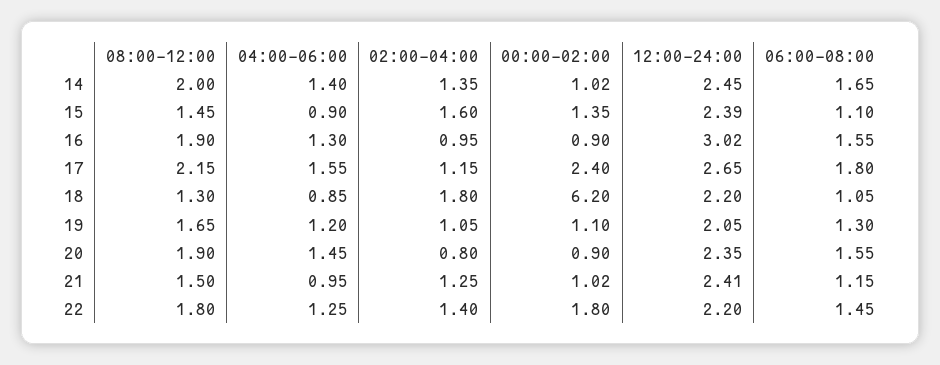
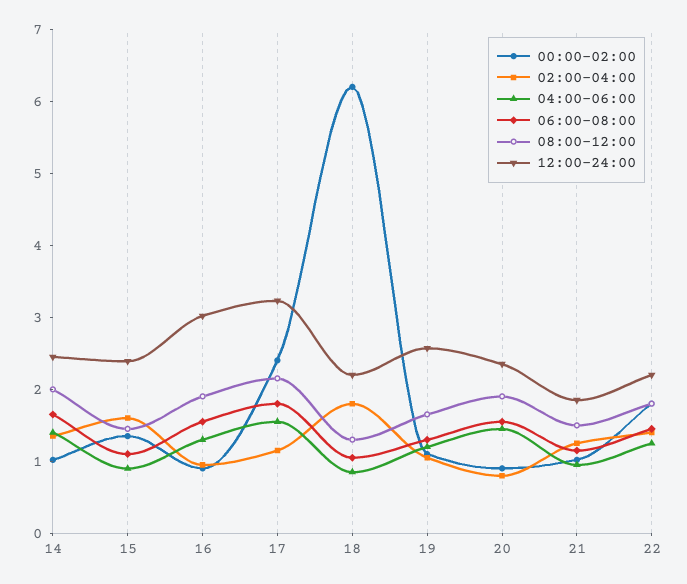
12:00-24:00, 17: 2.65 -> 3.2
12:00-24:00, 19: 2.05 -> 2.6
12:00-24:00, 21: 2.41 -> 1.8

